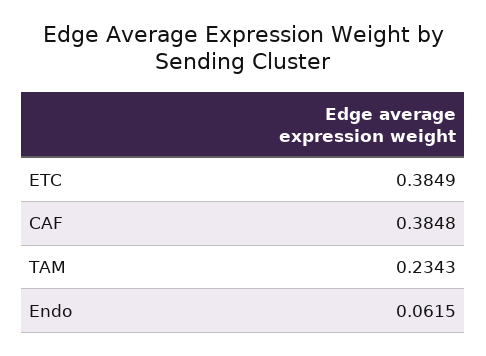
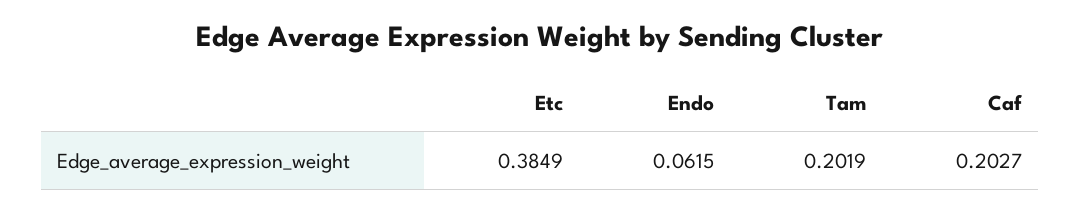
CAF: 0.3848 -> 0.2027
TAM: 0.2343 -> 0.2019

